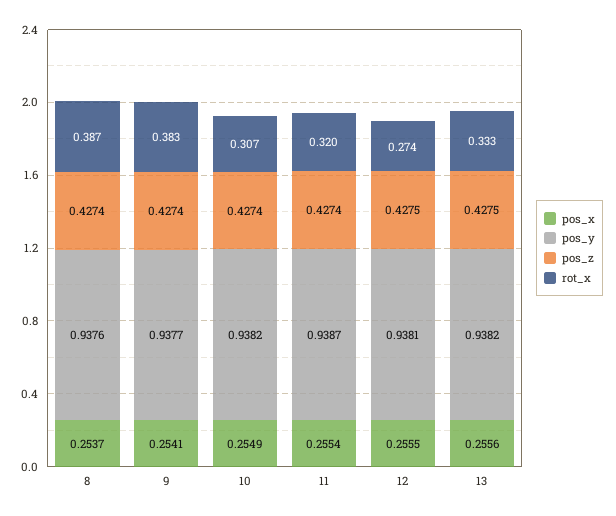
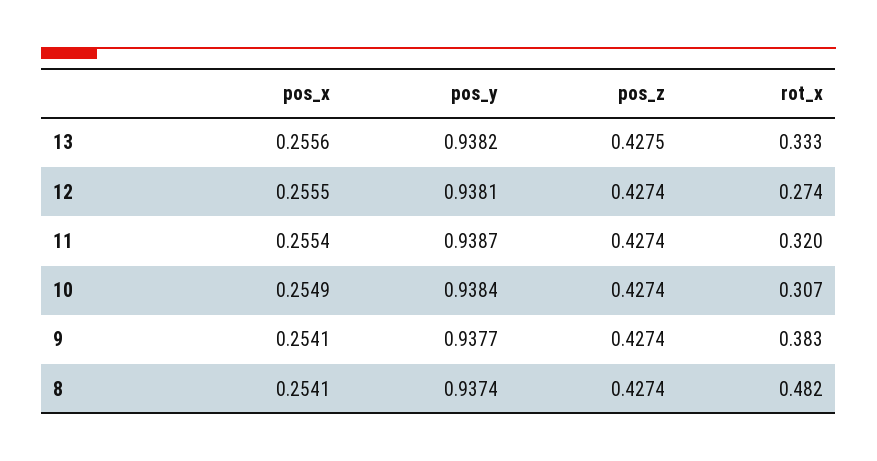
pos_x, 8: 0.2537 -> 0.2541
pos_y, 8: 0.9376 -> 0.9374
rot_x, 8: 0.387 -> 0.482
pos_y, 10: 0.9382 -> 0.9384
pos_z, 12: 0.4275 -> 0.4274

